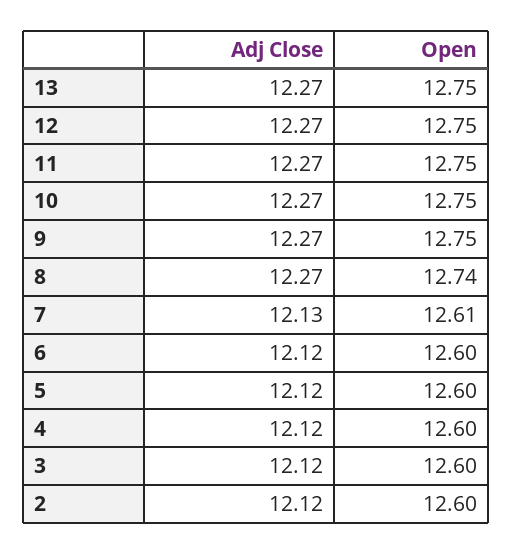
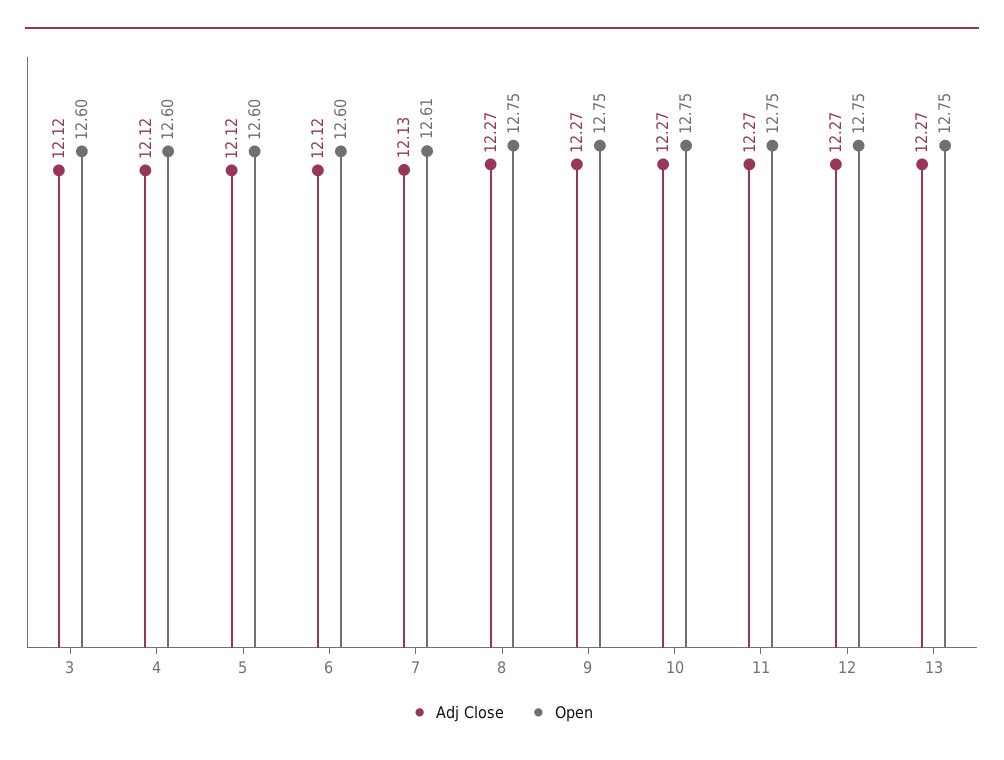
Open, 8: 12.74 -> 12.75
Adj Close, 2: 12.12 -> none
Open, 2: 12.6 -> none

